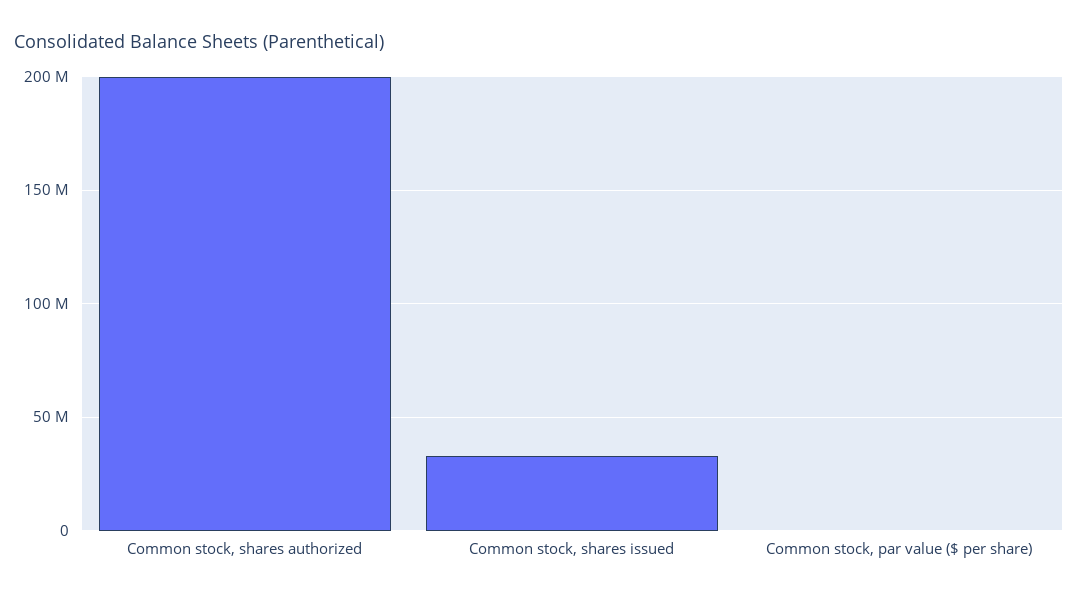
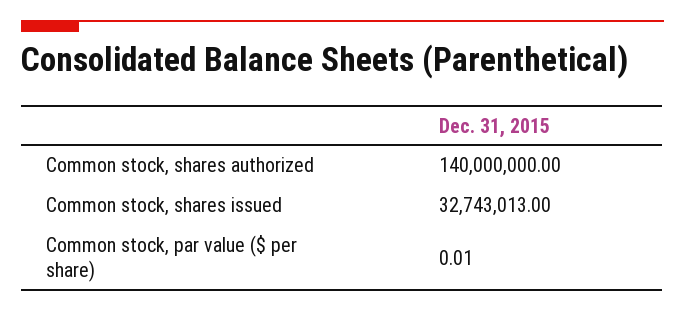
Common stock, shares authorized: 200000000 -> 140000000

